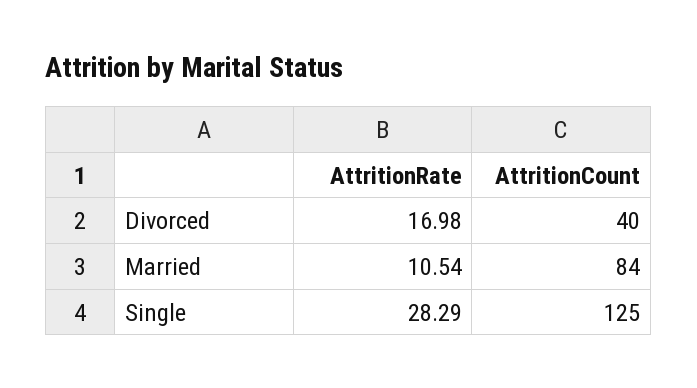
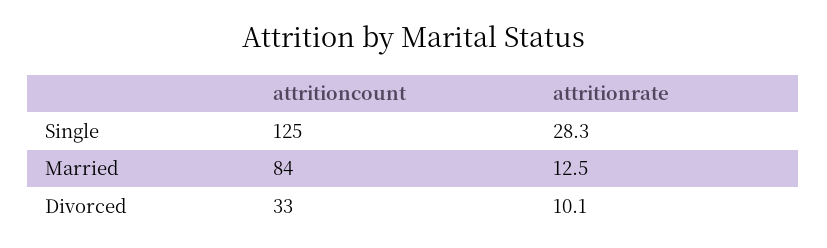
AttritionRate, Divorced: 16.98 -> 10.1
AttritionCount, Divorced: 40 -> 33
AttritionRate, Married: 10.54 -> 12.5

